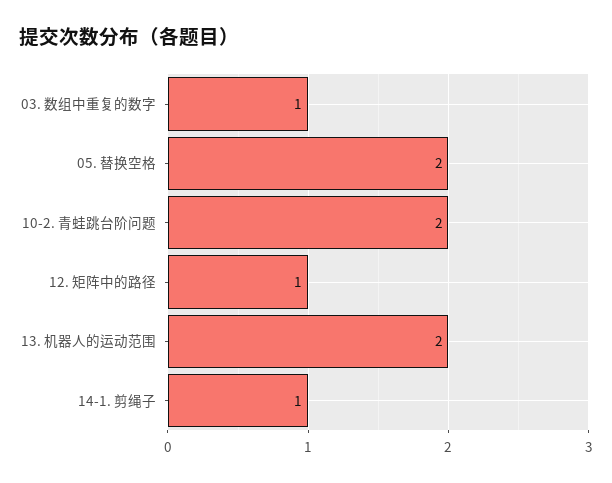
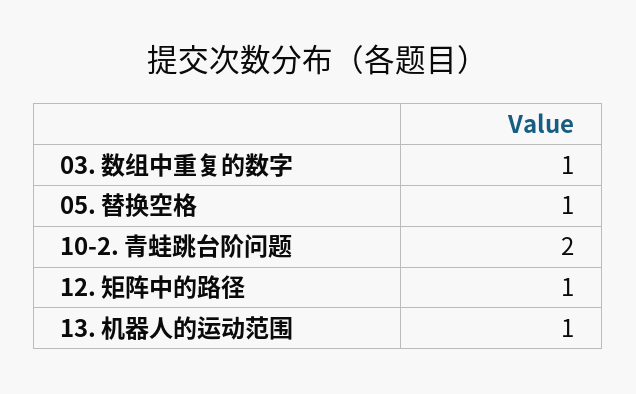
05. 替换空格: 2 -> 1
13. 机器人的运动范围: 2 -> 1
14-1. 剪绳子: 1 -> none

